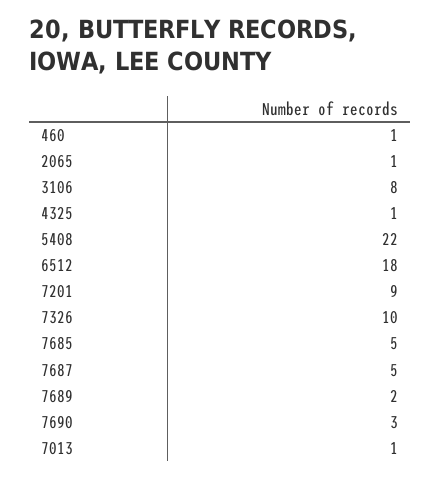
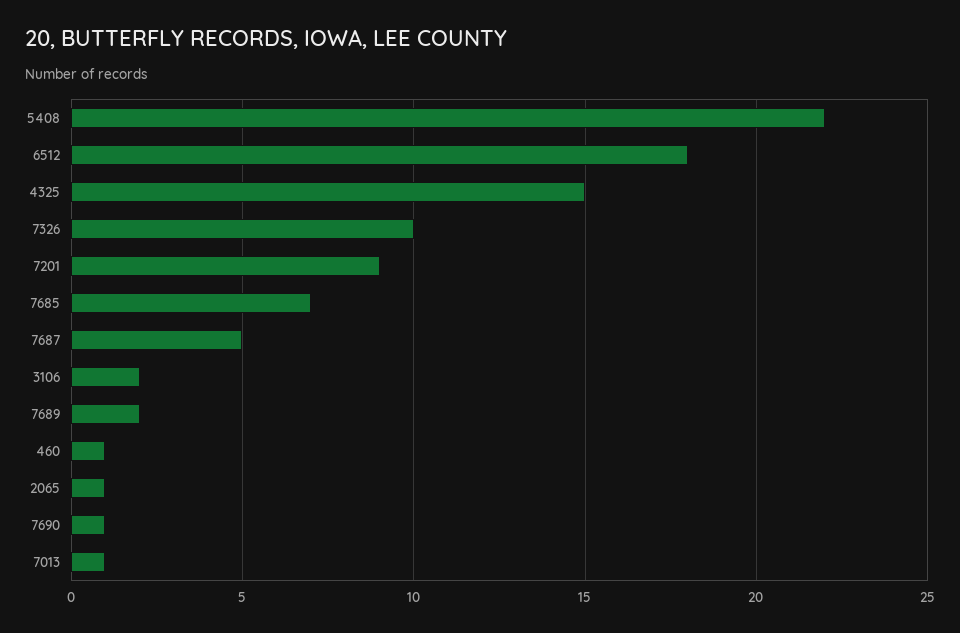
3106: 8 -> 2
4325: 1 -> 15
7685: 5 -> 7
7690: 3 -> 1

